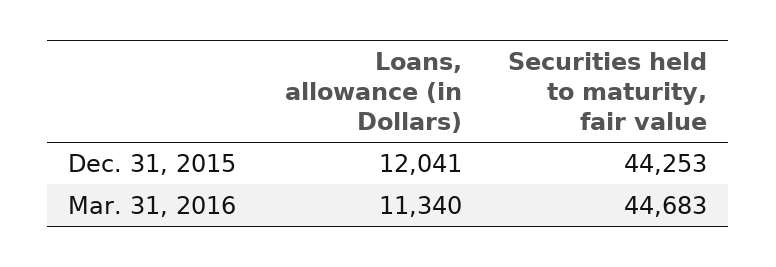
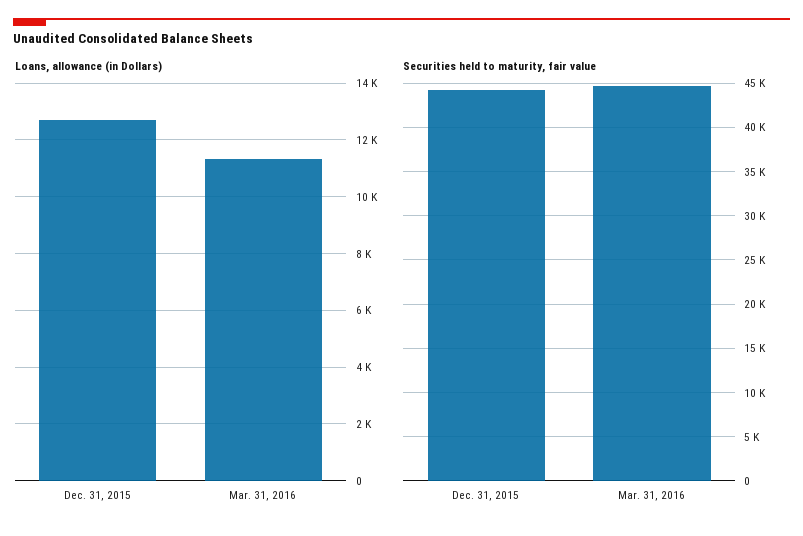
Loans, allowance (in Dollars), Dec. 31, 2015: 12041 -> 12750

